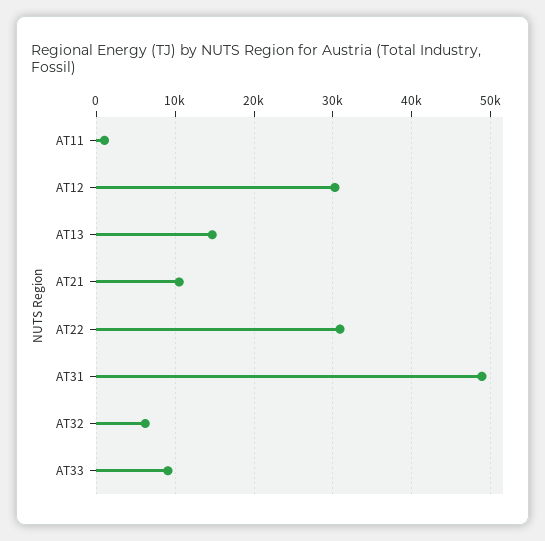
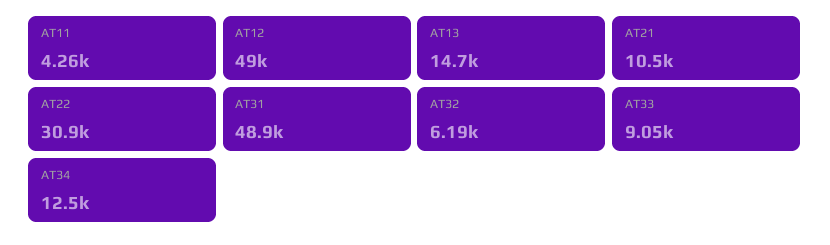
AT11: 1000 -> 4260
AT12: 30000 -> 49000
AT34: none -> 12500

